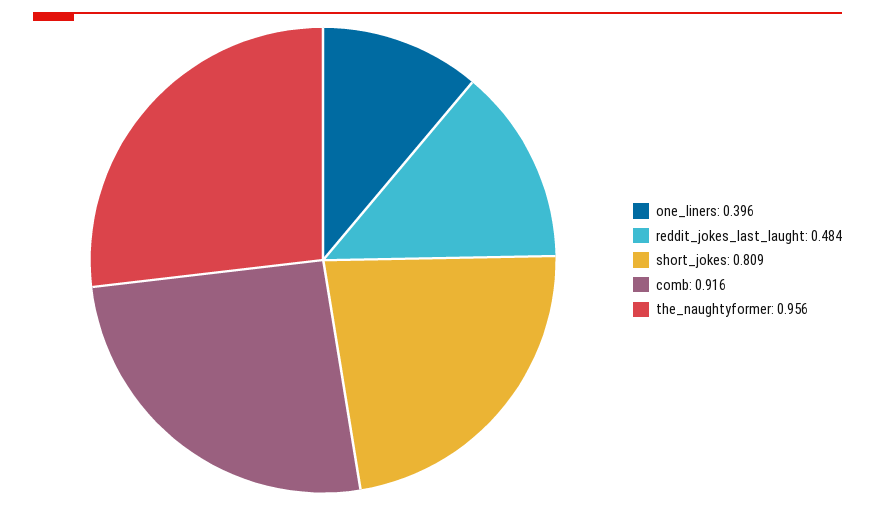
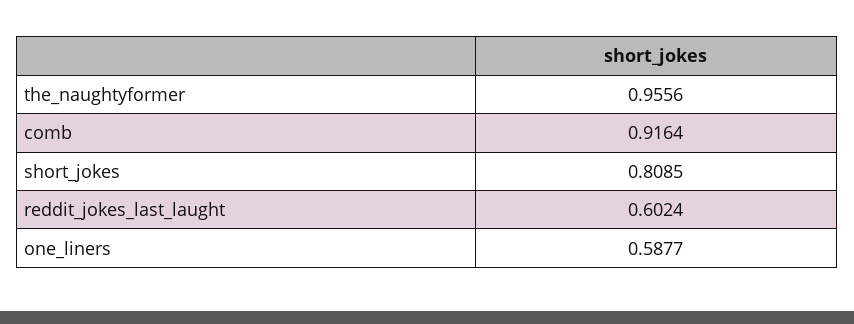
one_liners: 0.396 -> 0.5877
reddit_jokes_last_laught: 0.484 -> 0.6024

